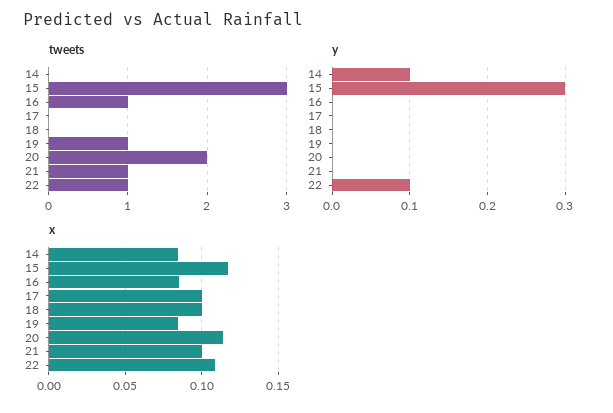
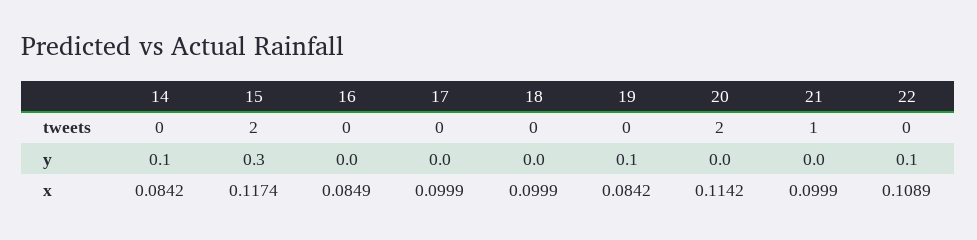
tweets, 15: 3 -> 2
tweets, 16: 1 -> 0
tweets, 19: 1 -> 0
tweets, 22: 1 -> 0
y, 19: 0 -> 0.1

